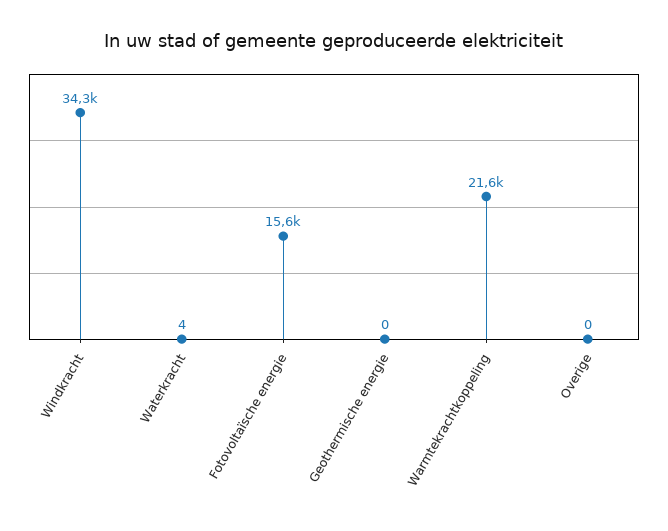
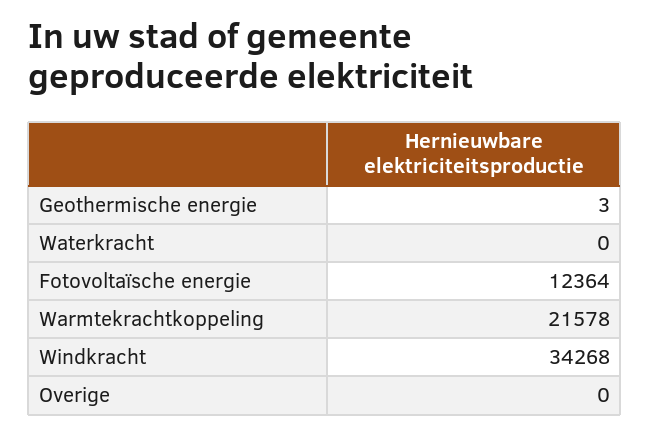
Waterkracht: 4 -> 0
Fotovoltaïsche energie: 15600 -> 12364
Geothermische energie: 0 -> 3

